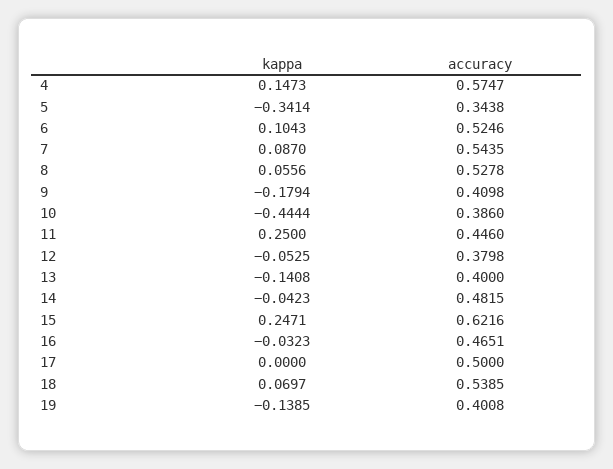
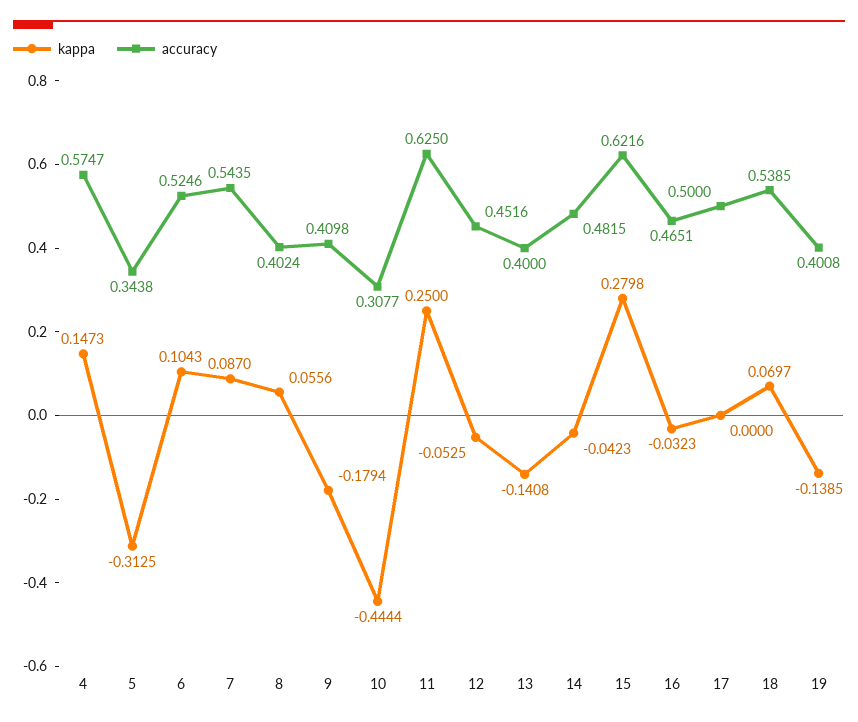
kappa, 5: -0.3414 -> -0.3125
accuracy, 8: 0.5278 -> 0.4024
accuracy, 10: 0.386 -> 0.3077
accuracy, 11: 0.446 -> 0.625
accuracy, 12: 0.3798 -> 0.4516
kappa, 15: 0.2471 -> 0.2798

